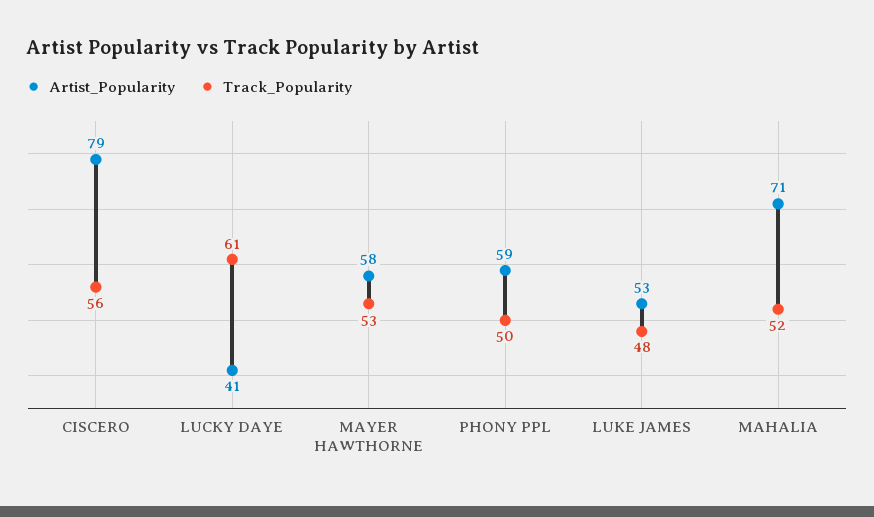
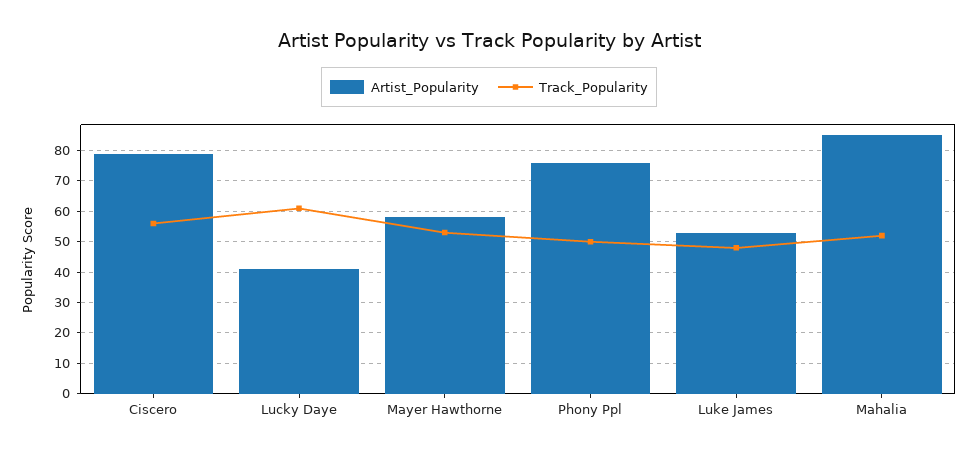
Artist_Popularity, PHONY PPL: 59 -> 75
Artist_Popularity, MAHALIA: 71 -> 85

